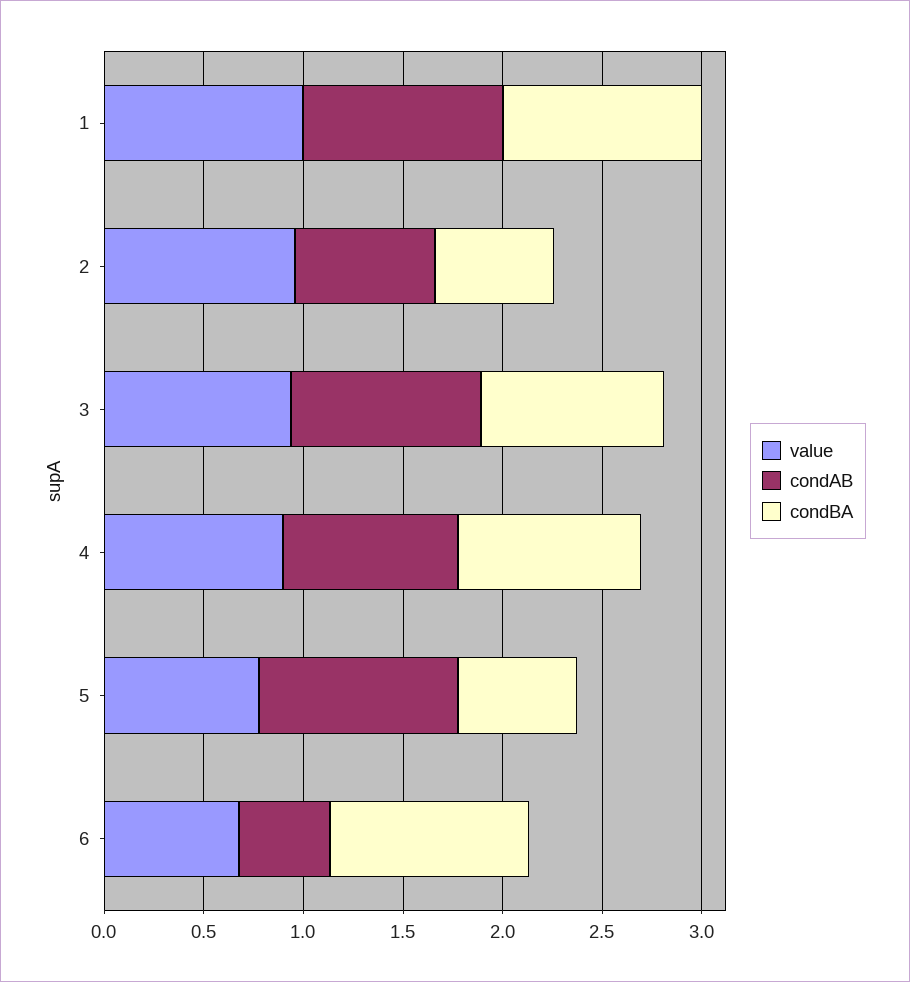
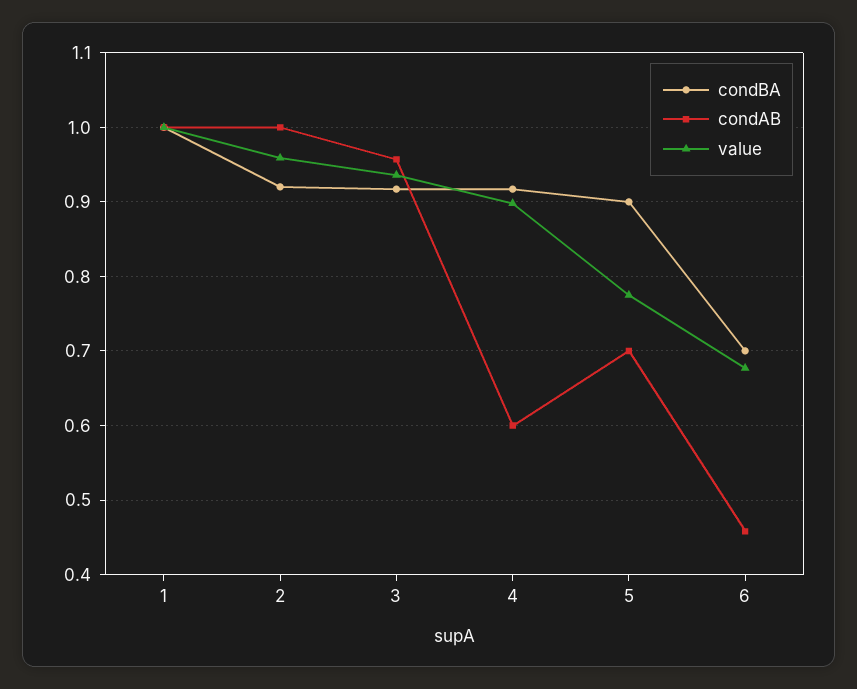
condAB, 2: 0.7 -> 1
condBA, 2: 0.6 -> 0.92
condAB, 4: 0.9 -> 0.6
condAB, 5: 1 -> 0.7
condBA, 5: 0.6 -> 0.9
condBA, 6: 1 -> 0.7

